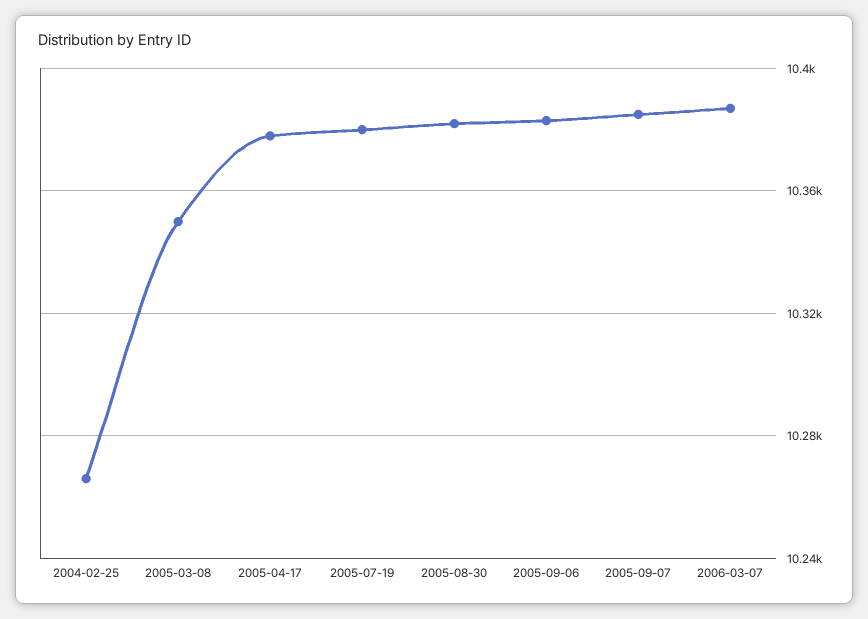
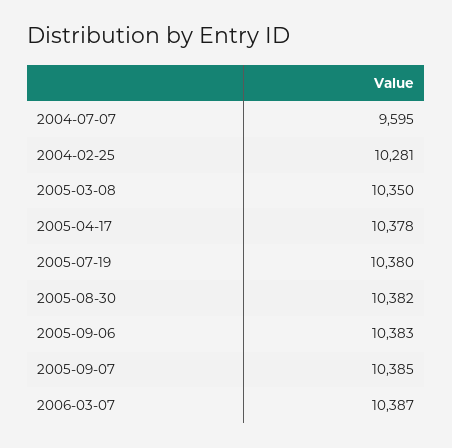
2004-02-25: 10265 -> 10281
2004-07-07: none -> 9595

